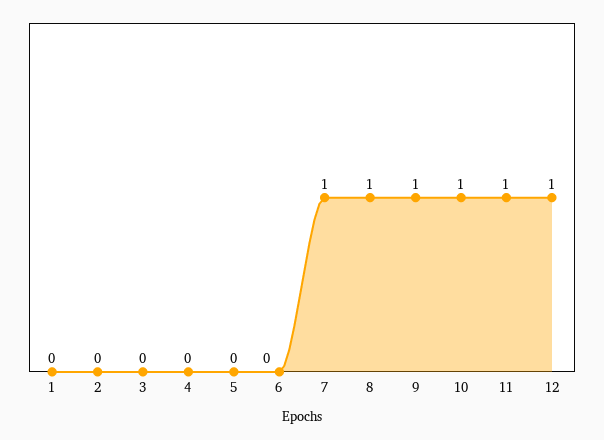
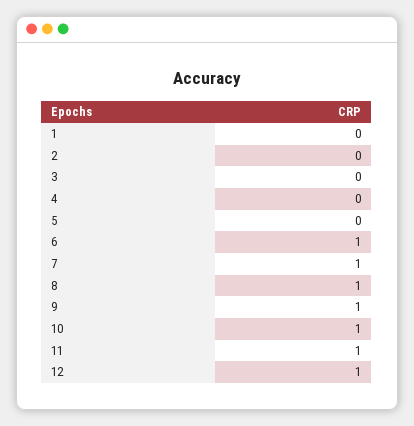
6: 0 -> 1

